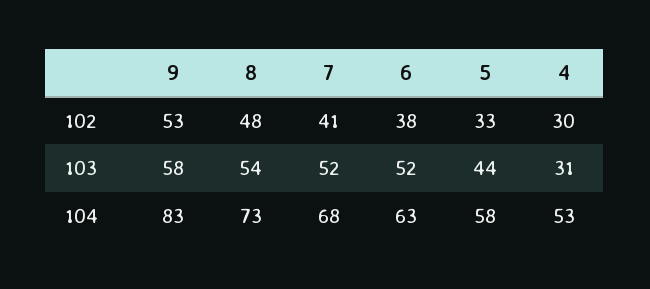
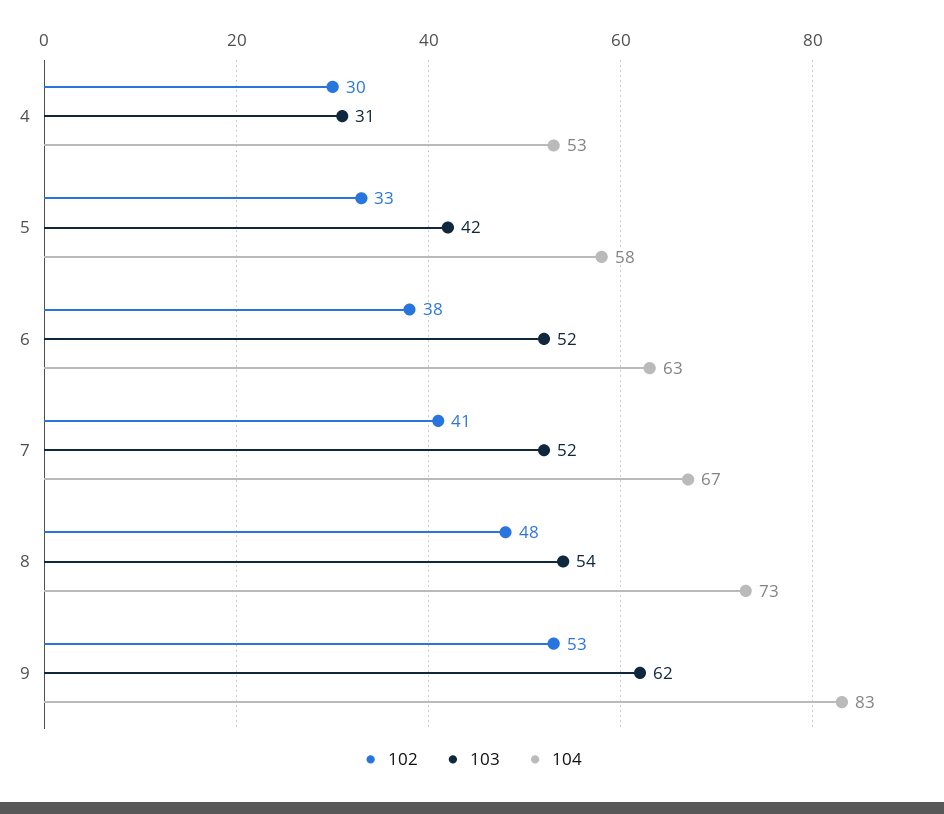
103, 9: 58 -> 62
103, 5: 44 -> 42
104, 7: 68 -> 67

